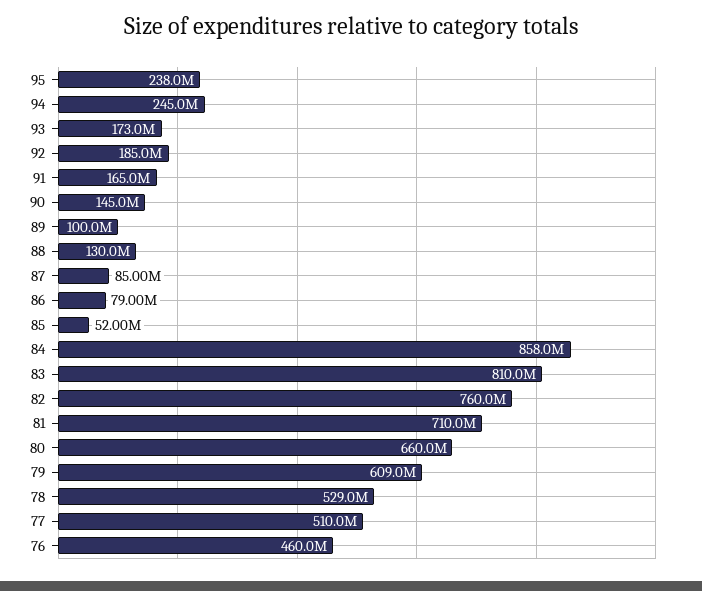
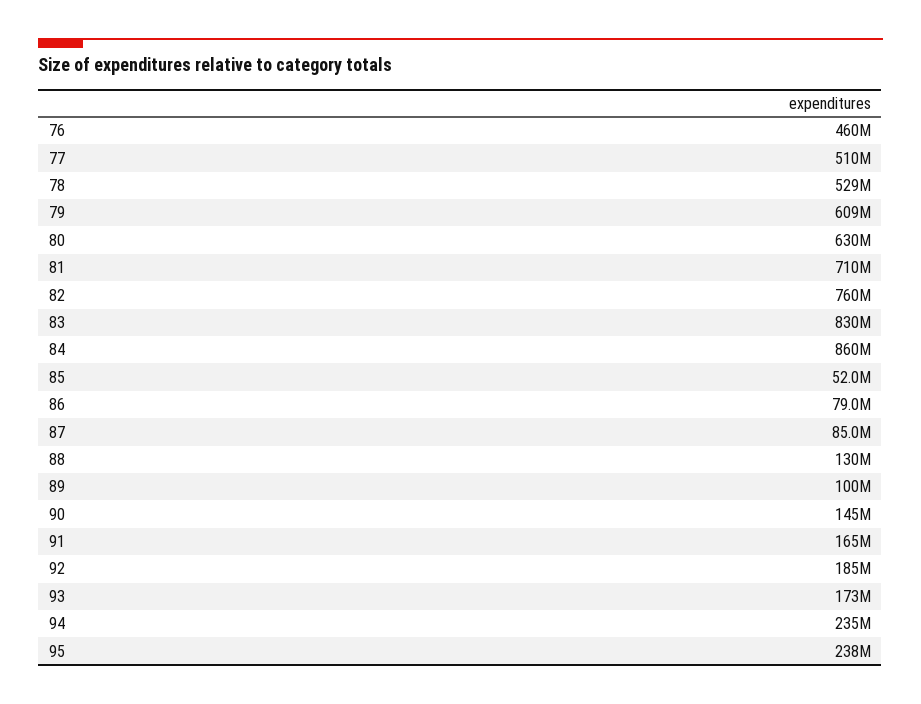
94: 245000000 -> 235000000
84: 858000000 -> 860000000
83: 810000000 -> 830000000
80: 660000000 -> 630000000

